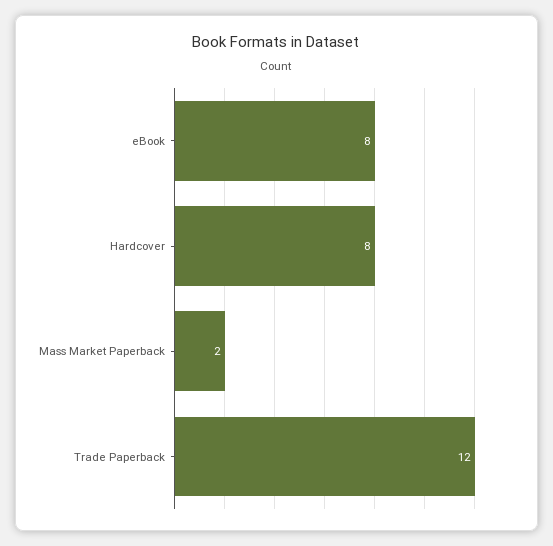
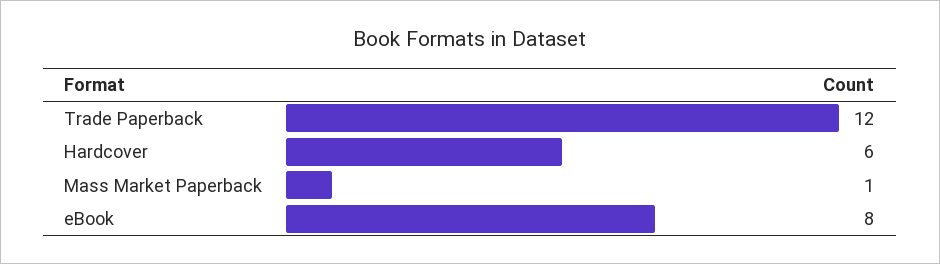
Hardcover: 8 -> 6
Mass Market Paperback: 2 -> 1

